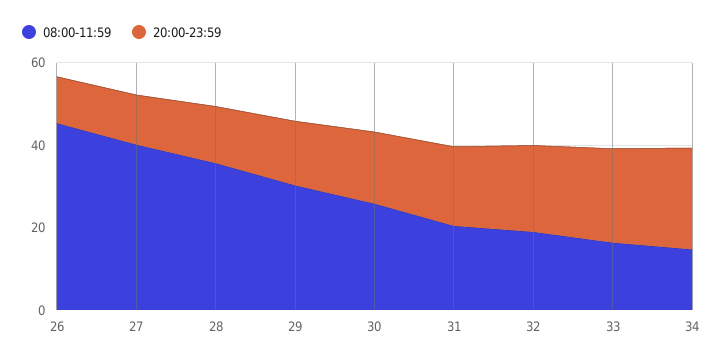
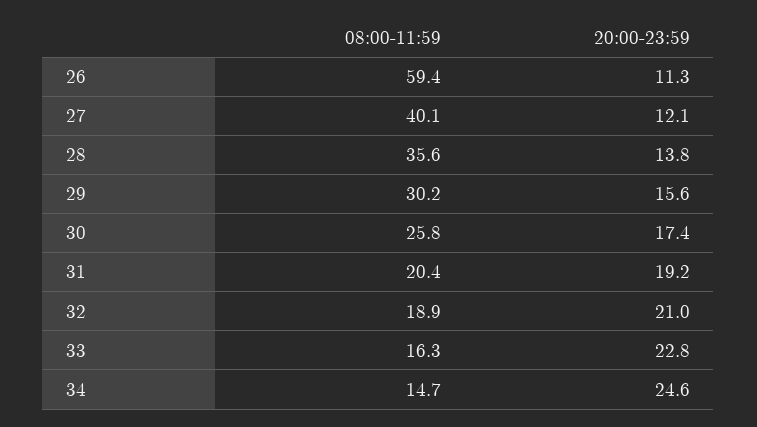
08:00-11:59, 26: 45 -> 59.4

